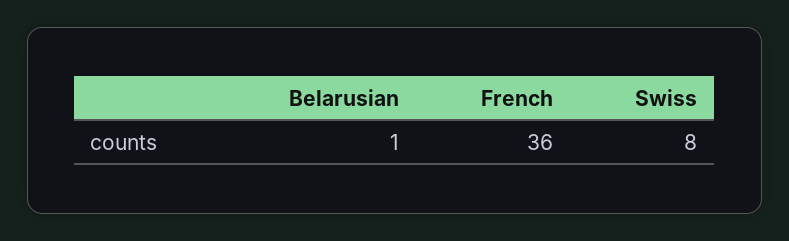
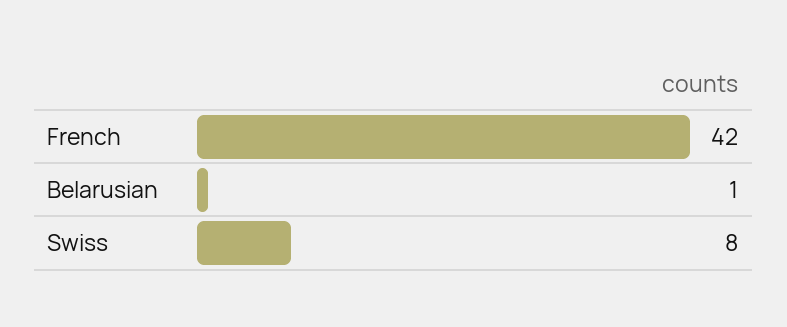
French: 36 -> 42

